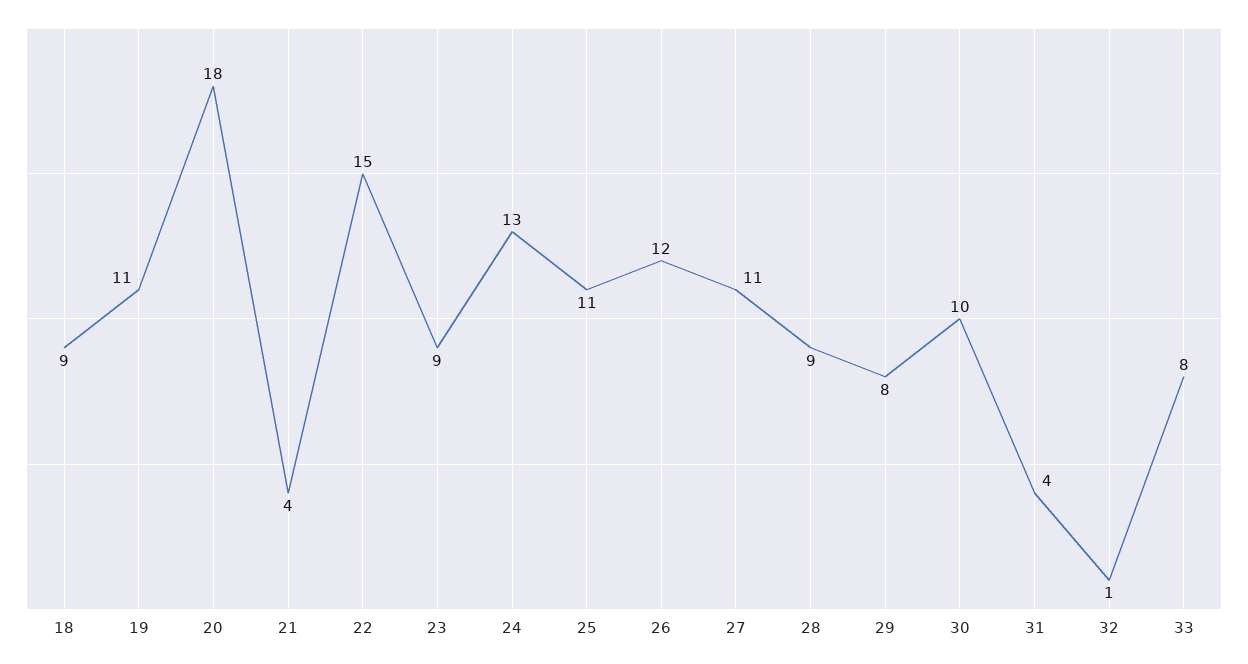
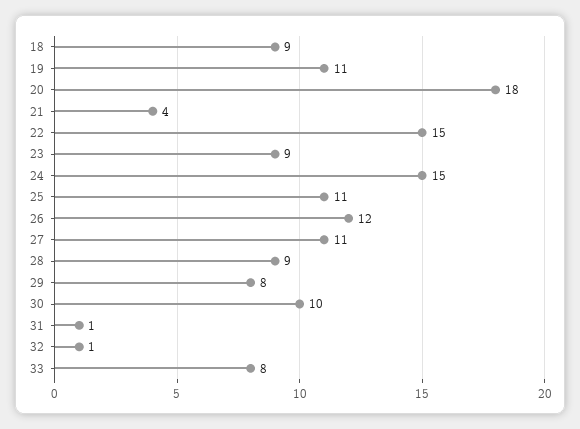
24: 13 -> 15
31: 4 -> 1

